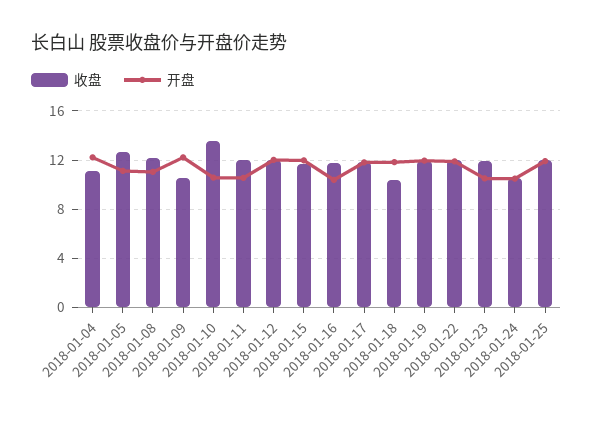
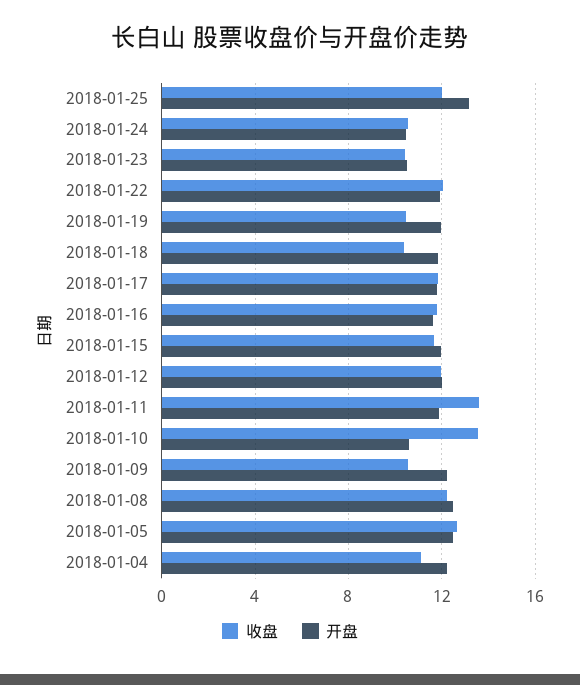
开盘, 2018-01-05: 11 -> 12.5
开盘, 2018-01-08: 11 -> 12.5
收盘, 2018-01-11: 12 -> 13.5
开盘, 2018-01-11: 10.5 -> 12
开盘, 2018-01-16: 10.5 -> 11.5
收盘, 2018-01-19: 12 -> 10.5
收盘, 2018-01-23: 12 -> 10.5
开盘, 2018-01-25: 12 -> 13

